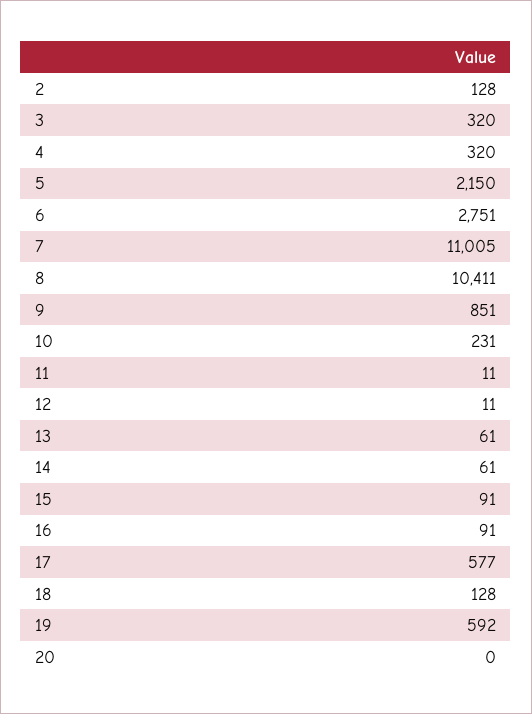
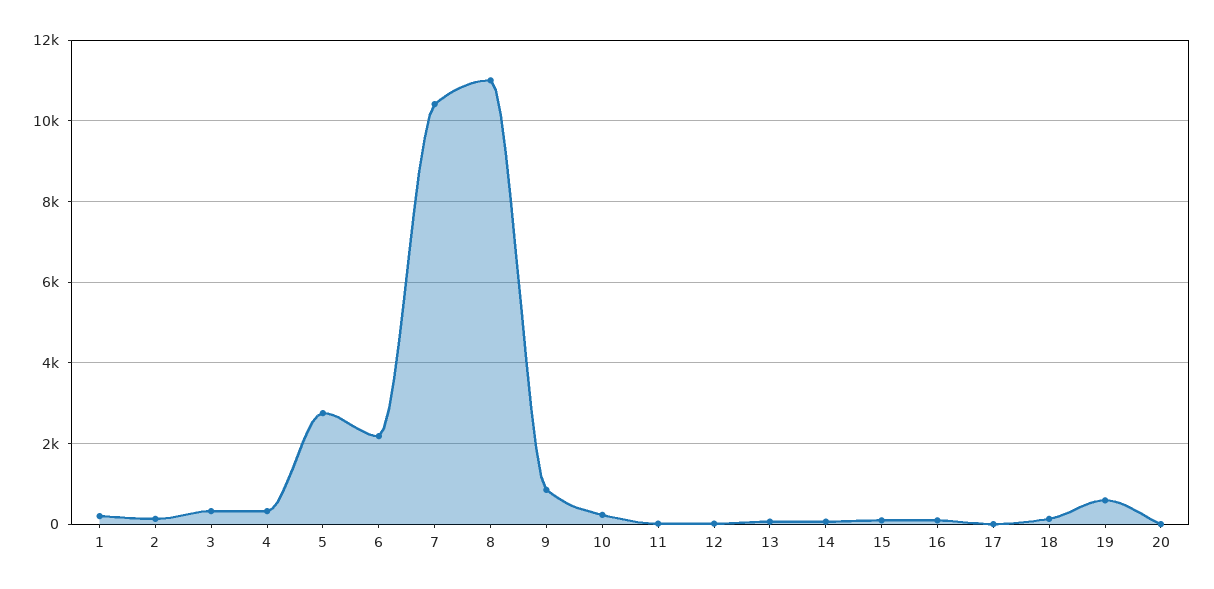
5: 2150 -> 2800
6: 2751 -> 2200
7: 11005 -> 10400
8: 10411 -> 11000
17: 577 -> 0
1: none -> 200

